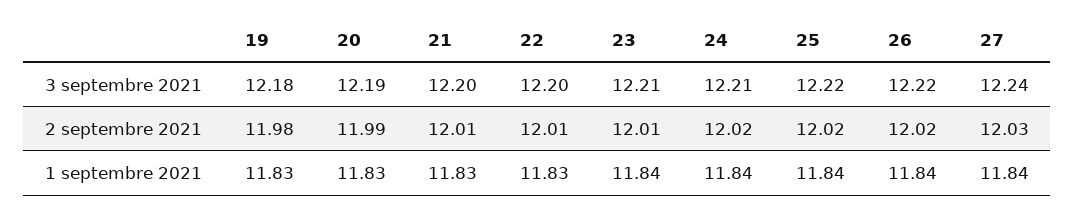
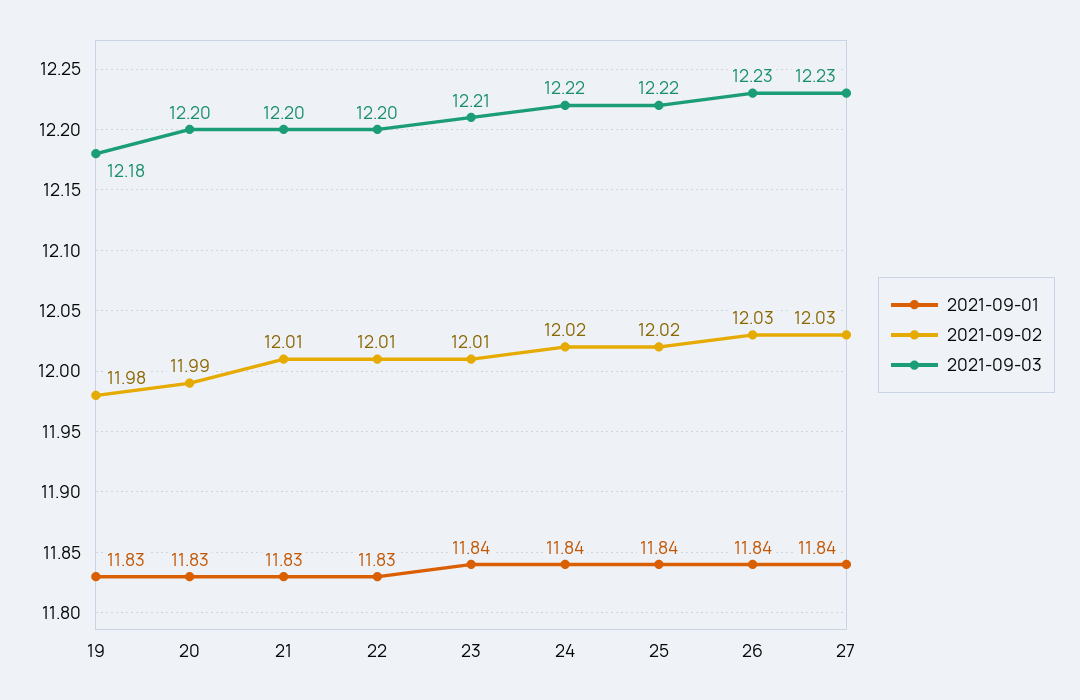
3 septembre 2021, 20: 12.19 -> 12.2
3 septembre 2021, 24: 12.21 -> 12.22
3 septembre 2021, 26: 12.22 -> 12.23
3 septembre 2021, 27: 12.24 -> 12.23
2 septembre 2021, 26: 12.02 -> 12.03

